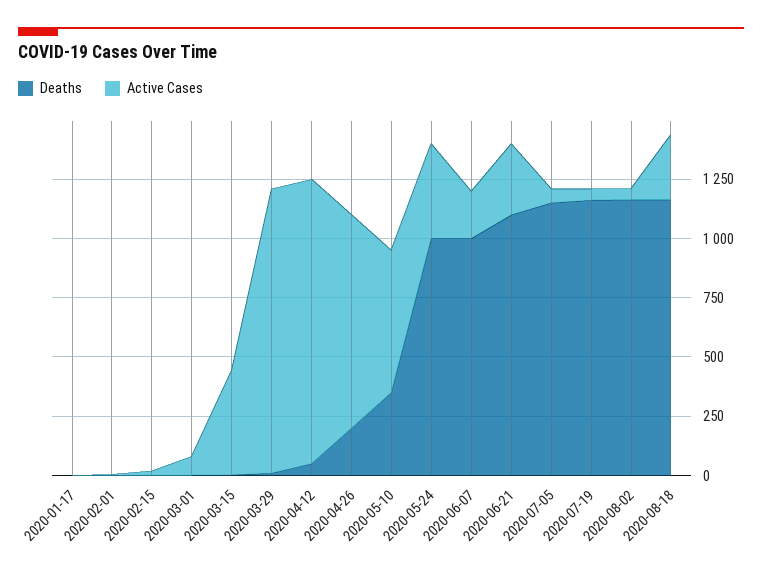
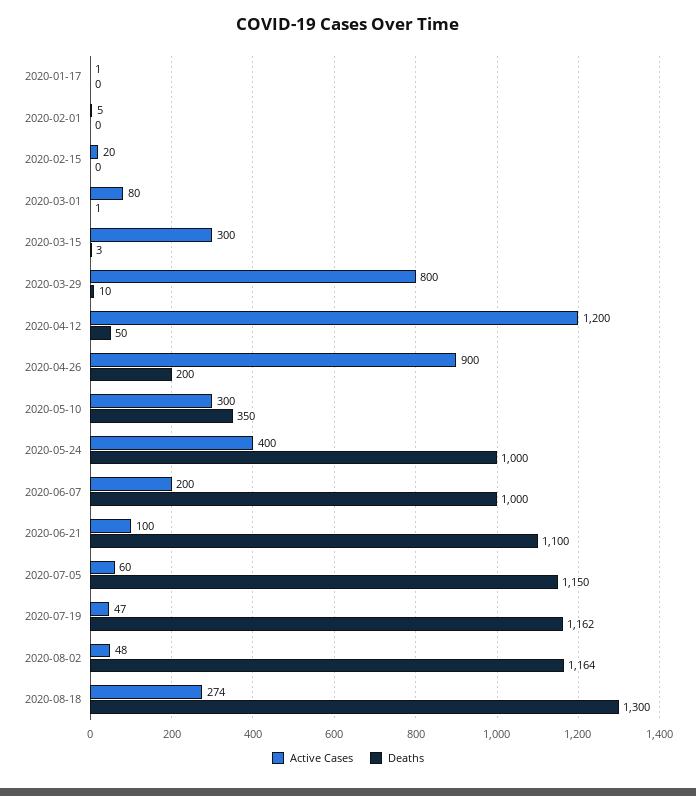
Active Cases, 2020-03-15: 450 -> 300
Active Cases, 2020-03-29: 1200 -> 800
Active Cases, 2020-05-10: 600 -> 300
Active Cases, 2020-06-21: 300 -> 100
Deaths, 2020-08-18: 1150 -> 1300

